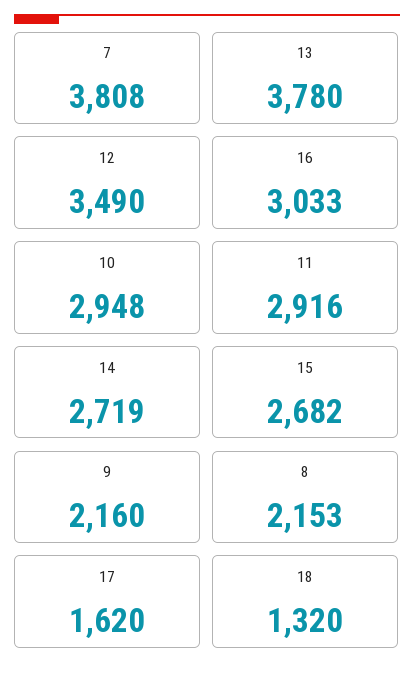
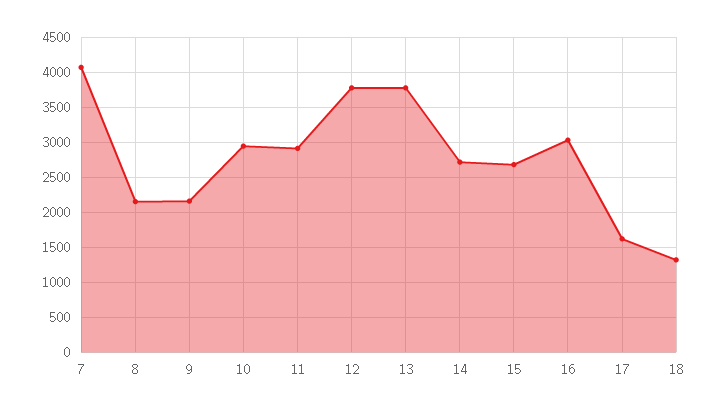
7: 3808 -> 4100
12: 3490 -> 3800

